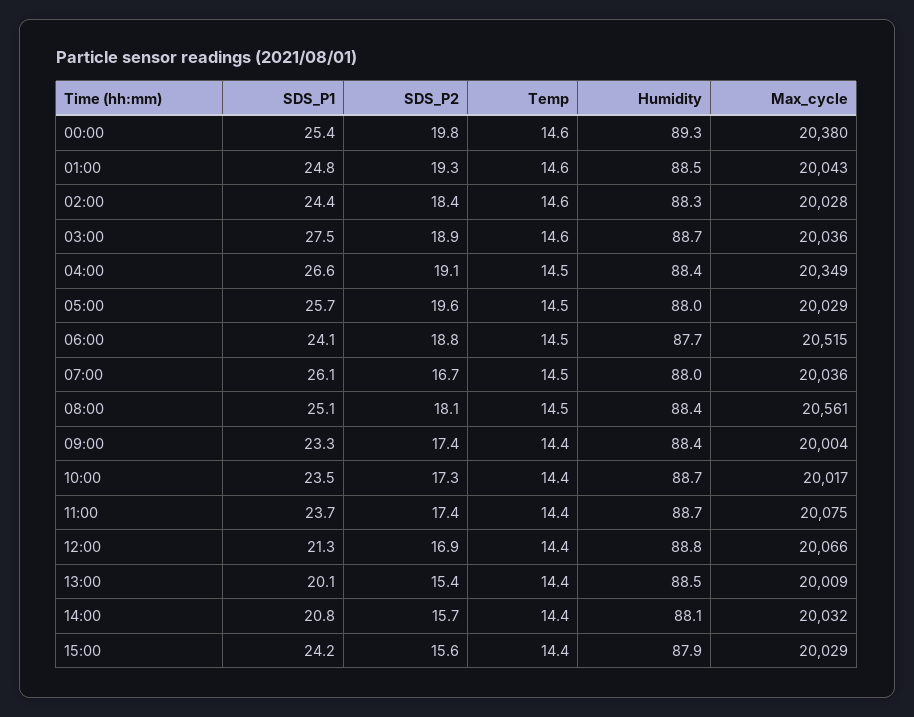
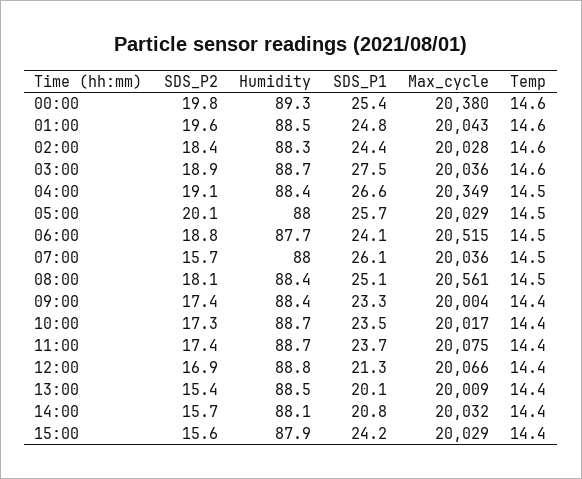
SDS_P2, 01:00: 19.3 -> 19.6
SDS_P2, 05:00: 19.6 -> 20.1
SDS_P2, 07:00: 16.7 -> 15.7

